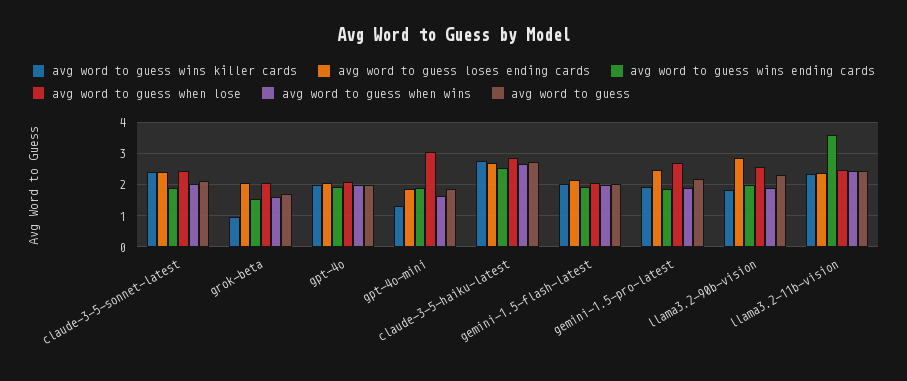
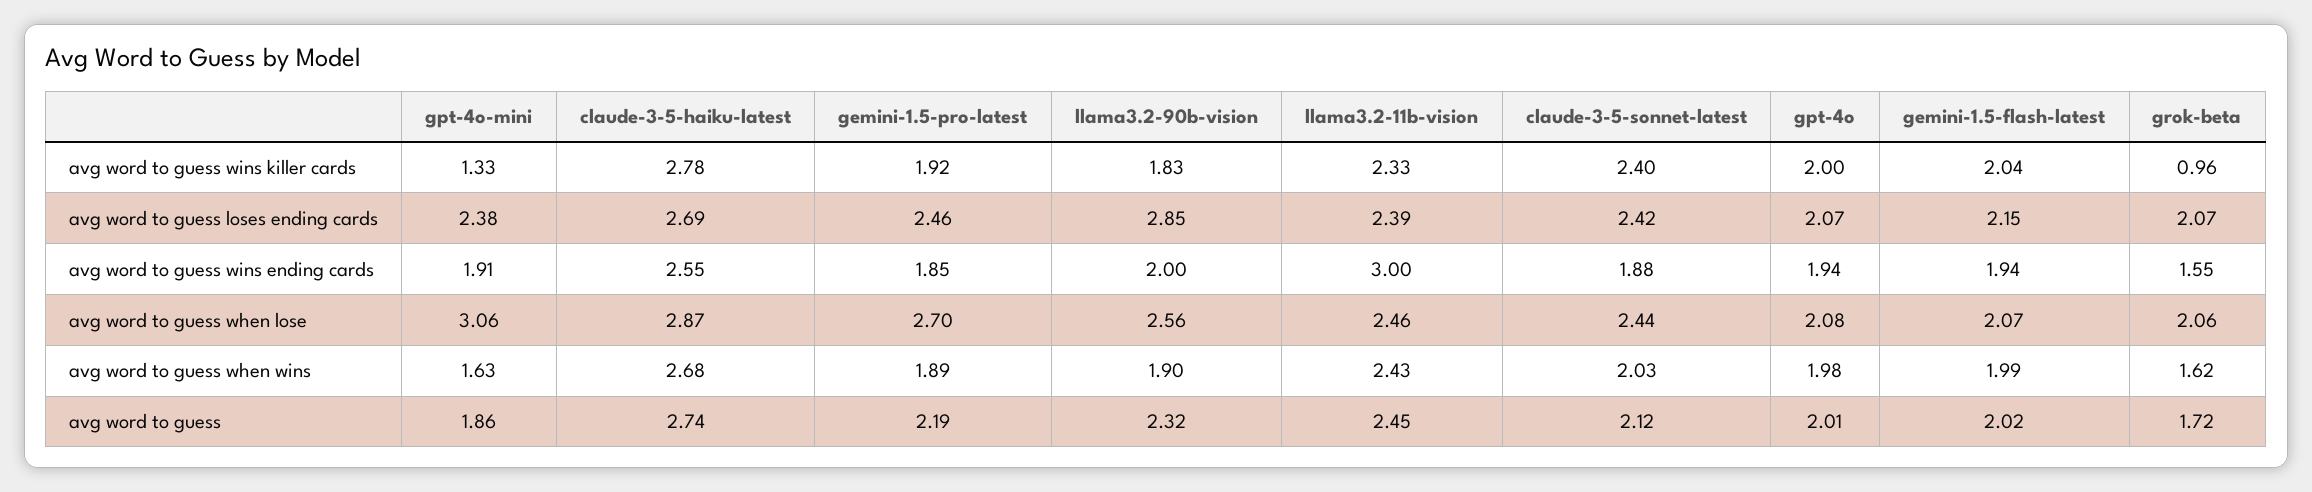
avg word to guess loses ending cards, gpt-4o-mini: 1.8 -> 2.38
avg word to guess wins ending cards, llama3.2-11b-vision: 3.6 -> 3

